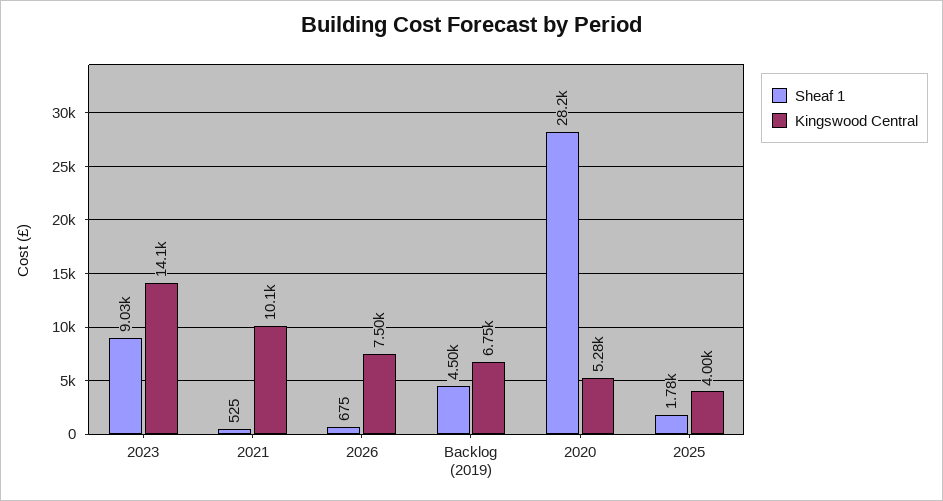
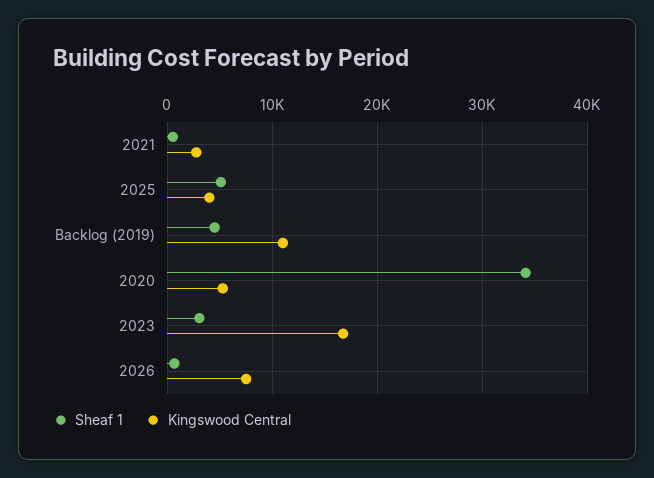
Sheaf 1, 2023: 9030 -> 3000
Kingswood Central, 2023: 14100 -> 17000
Kingswood Central, 2021: 10100 -> 3000
Kingswood Central, Backlog (2019): 6750 -> 11000
Sheaf 1, 2020: 28200 -> 34000
Sheaf 1, 2025: 1780 -> 5000

